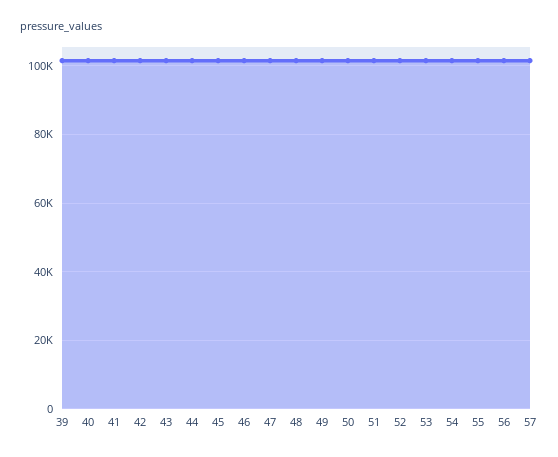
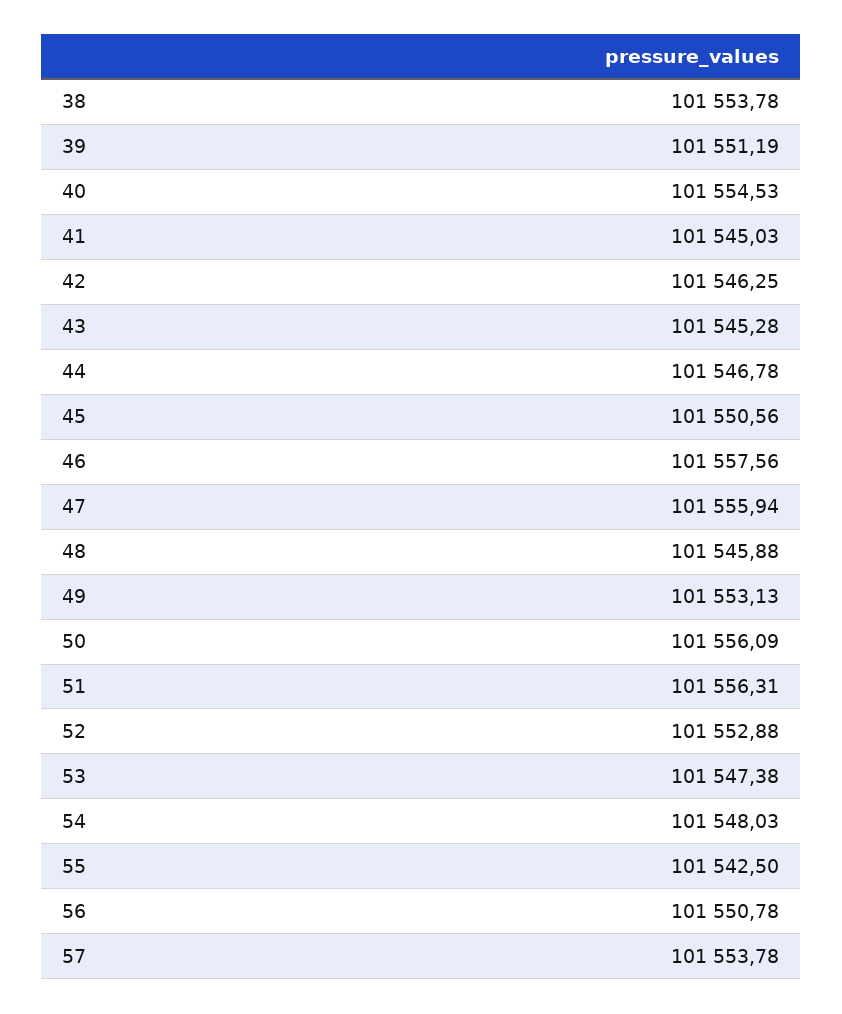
38: none -> 101553.78

